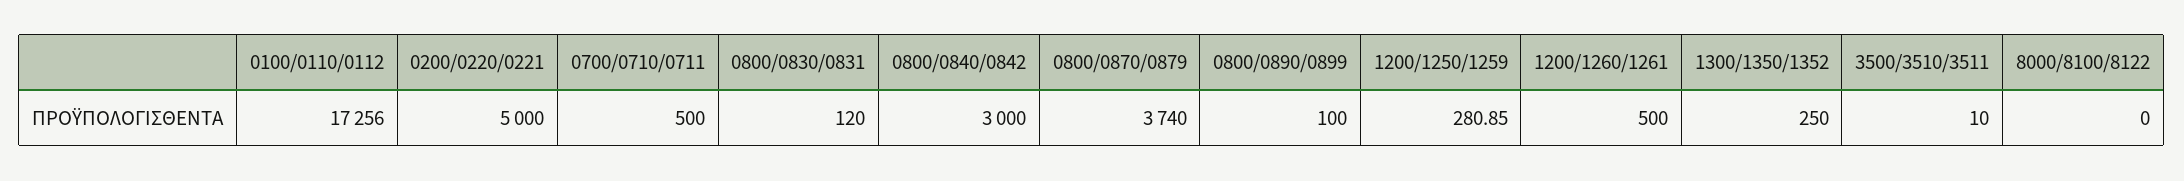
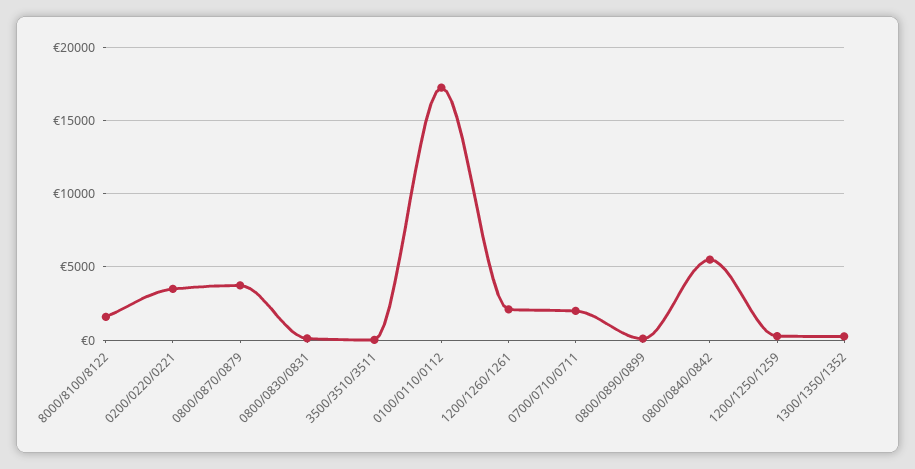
0200/0220/0221: 5000 -> 3500
0700/0710/0711: 500 -> 2000
0800/0840/0842: 3000 -> 5500
1200/1260/1261: 500 -> 2000
8000/8100/8122: 0 -> 1500

